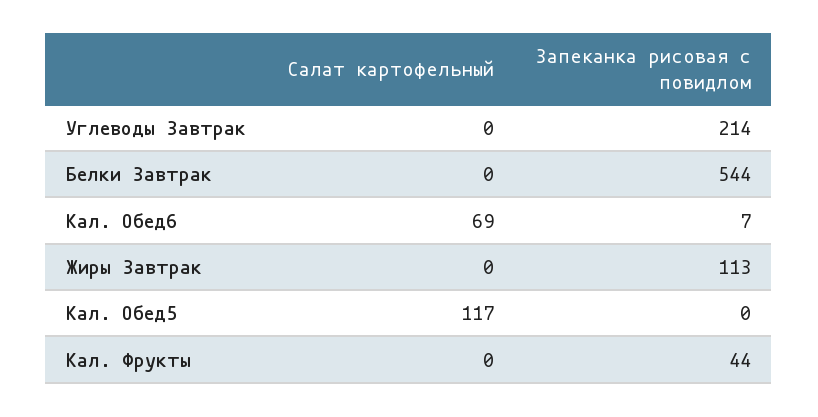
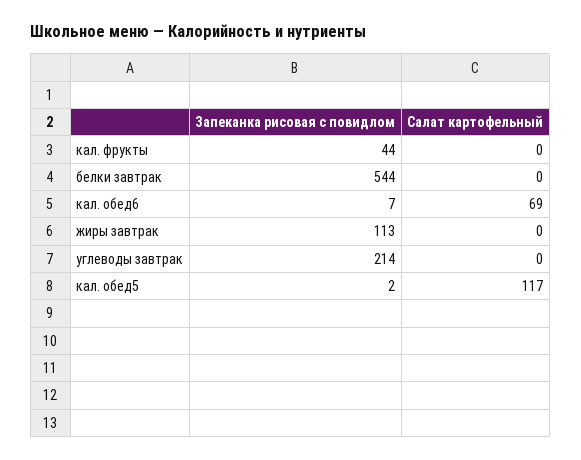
Запеканка рисовая с повидлом, Кал. Обед5: 0 -> 2

